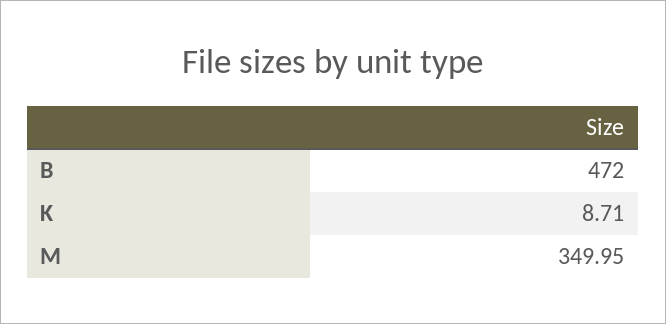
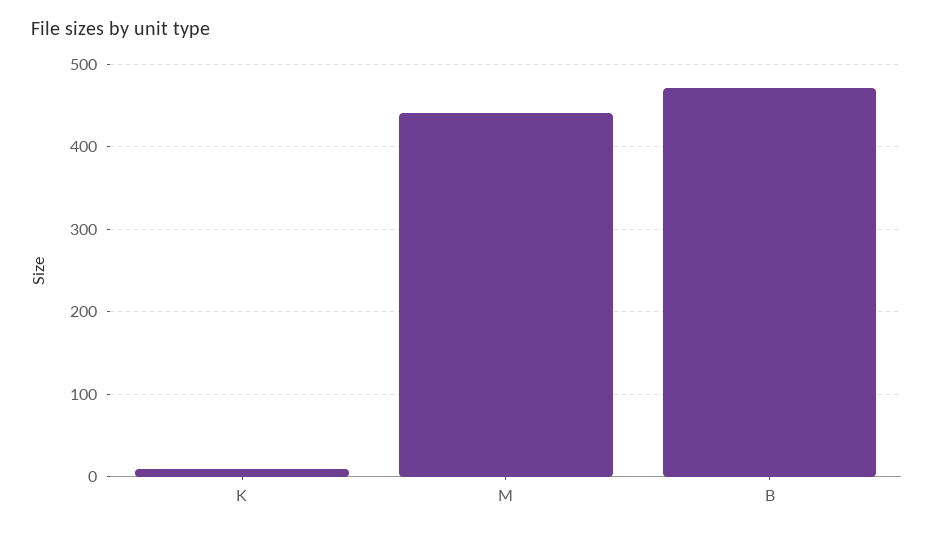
M: 349.95 -> 440

